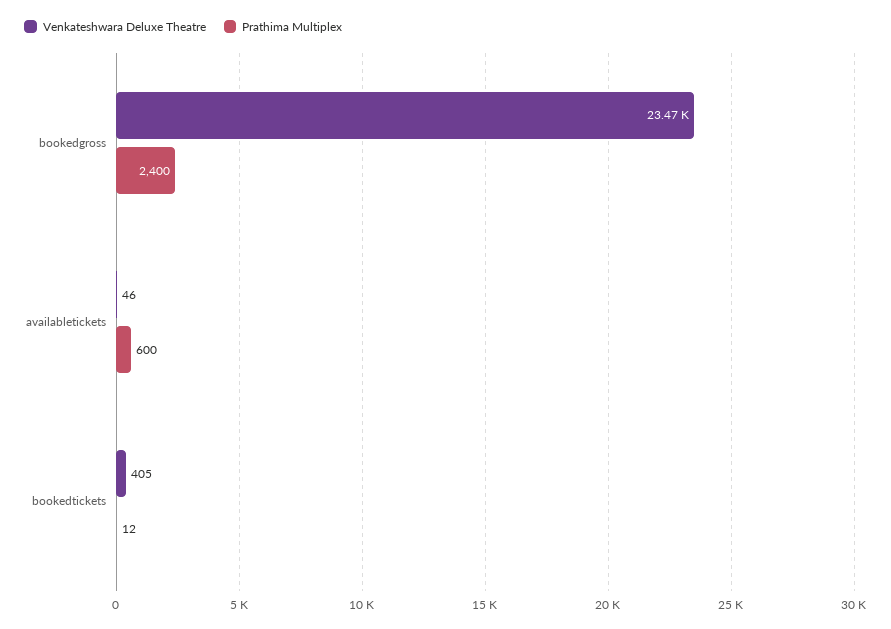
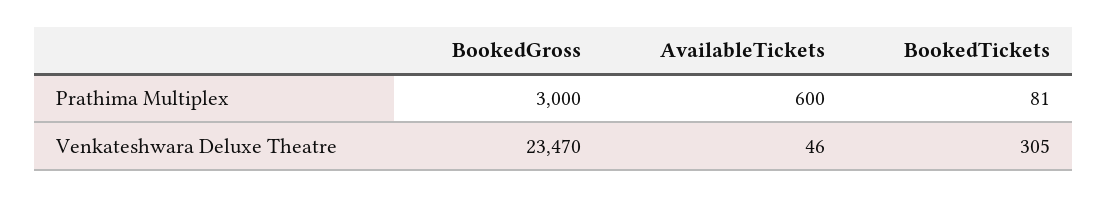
Prathima Multiplex, bookedgross: 2400 -> 3000
Venkateshwara Deluxe Theatre, bookedtickets: 405 -> 305
Prathima Multiplex, bookedtickets: 12 -> 81

